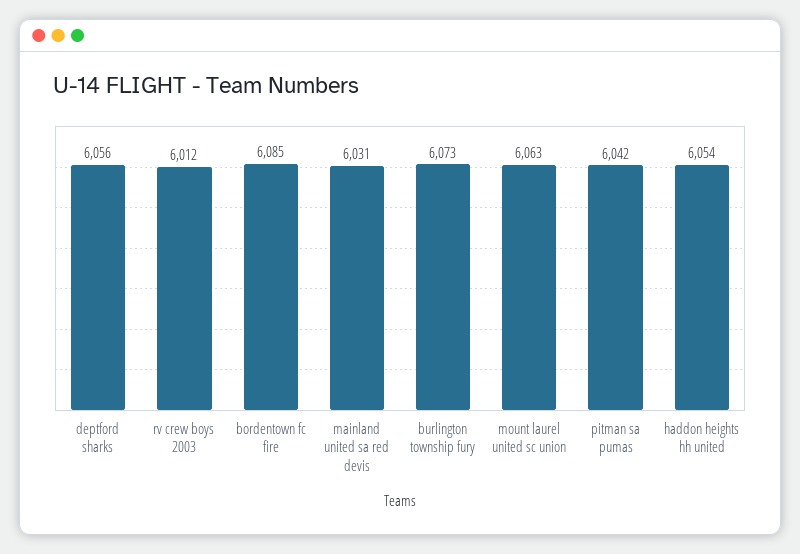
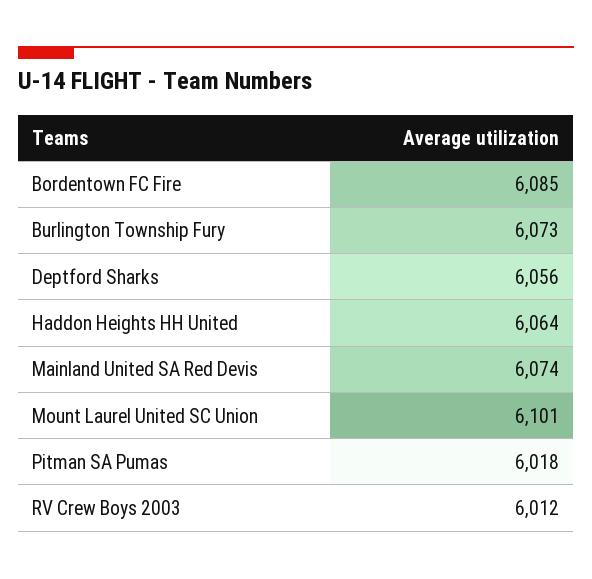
mainland united sa red devis: 6031 -> 6074
mount laurel united sc union: 6063 -> 6101
pitman sa pumas: 6042 -> 6018
haddon heights hh united: 6054 -> 6064

